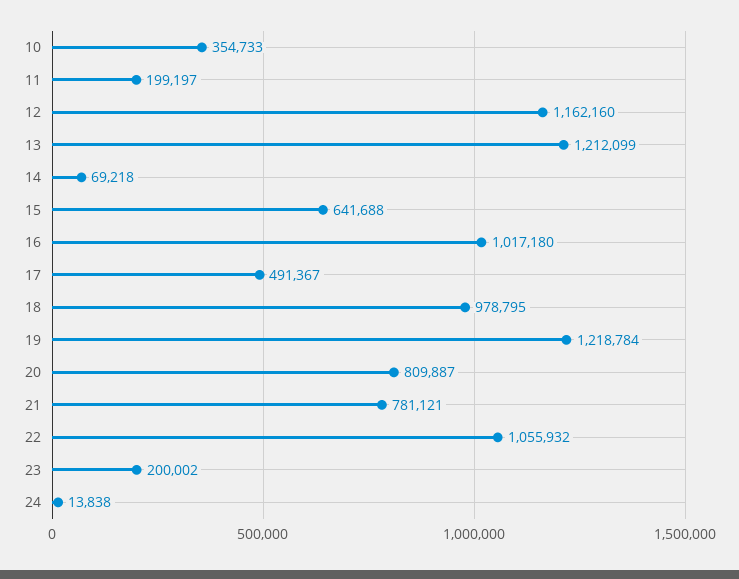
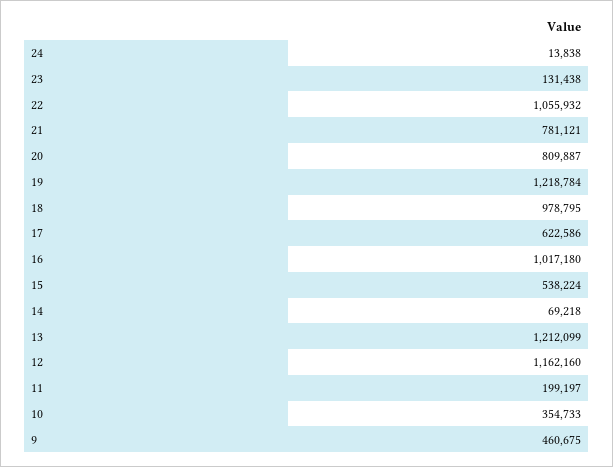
15: 641688 -> 538224
17: 491367 -> 622586
23: 200002 -> 131438
9: none -> 460675

